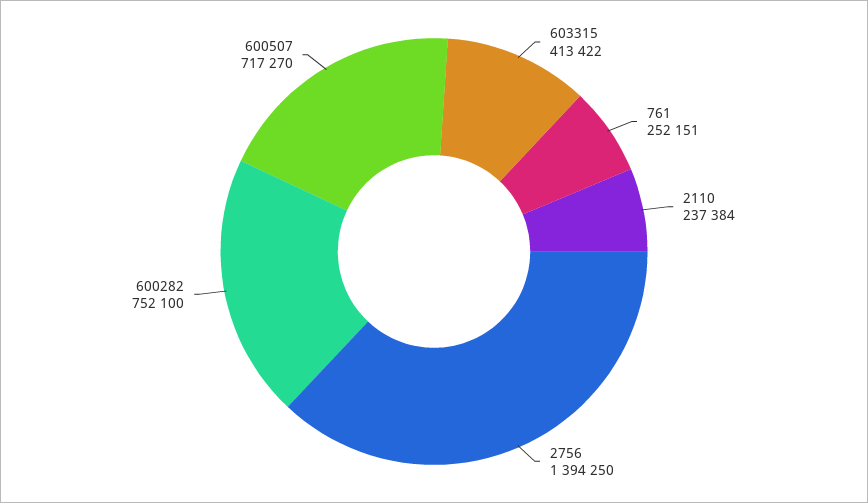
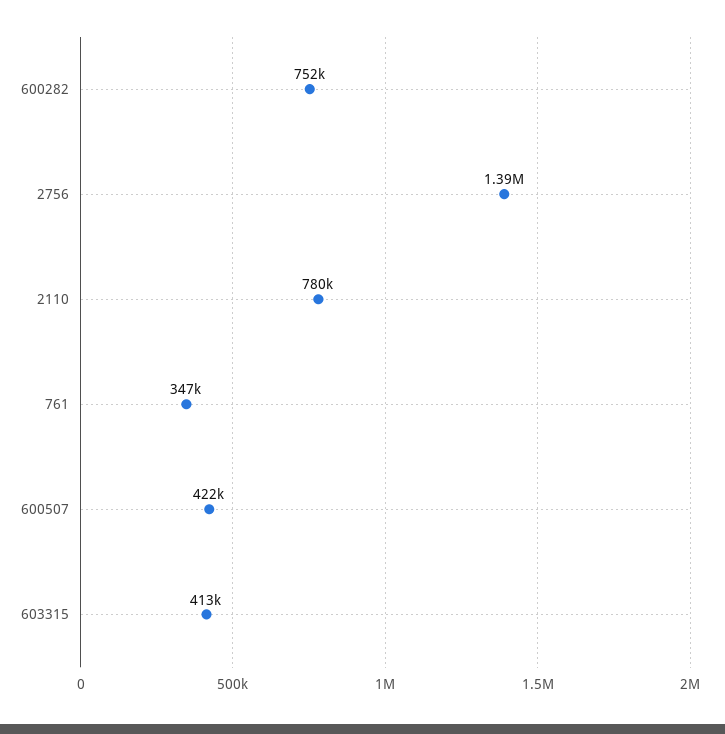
761: 252151 -> 347000
2110: 237384 -> 780000
600507: 717270 -> 422000

